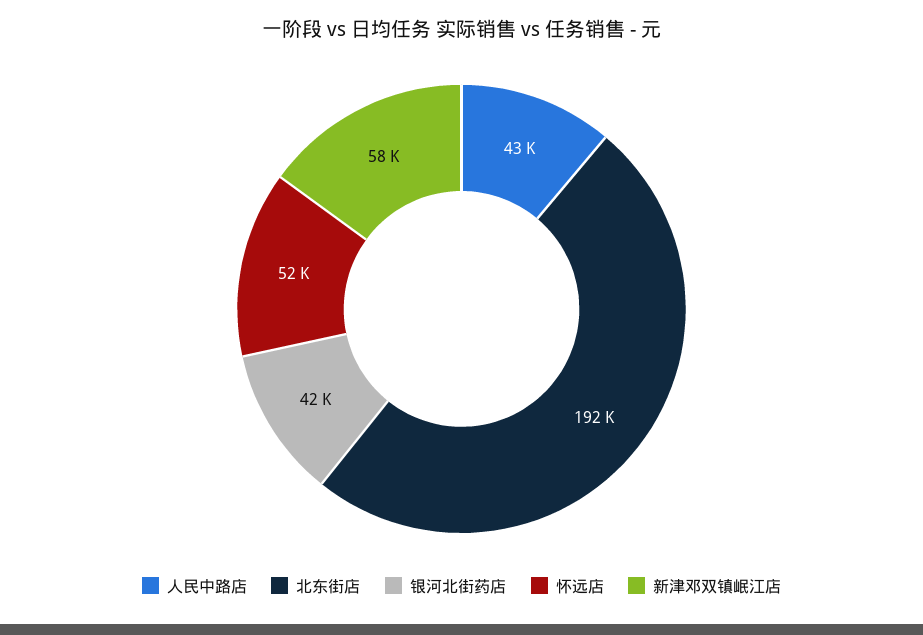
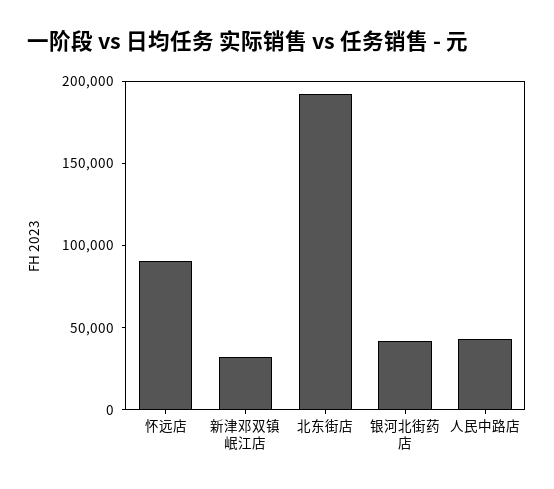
怀远店: 52000 -> 90000
新津邓双镇岷江店: 58000 -> 30000

